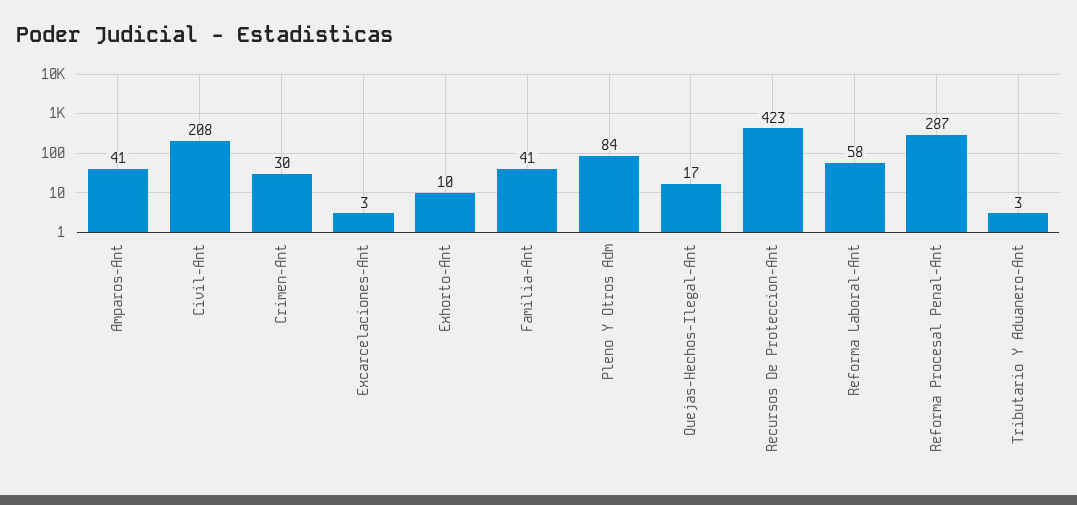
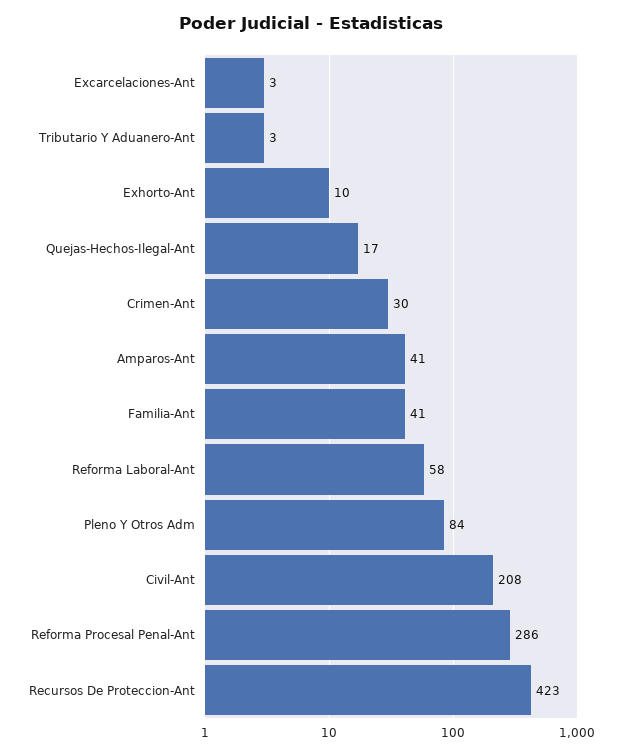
Reforma Procesal Penal-Ant: 287 -> 286

